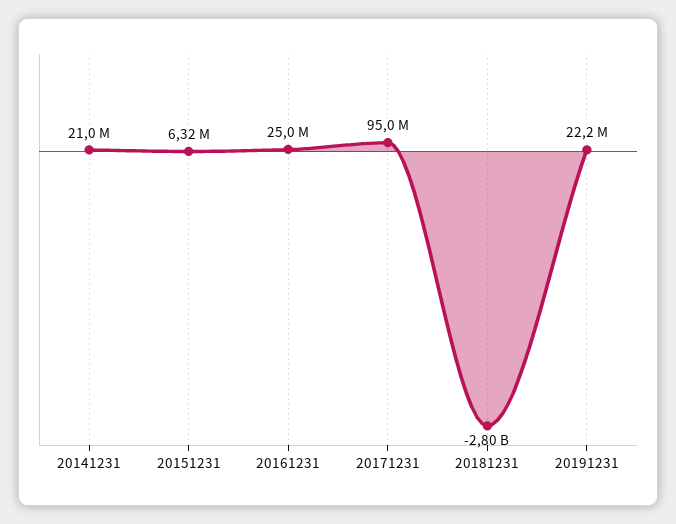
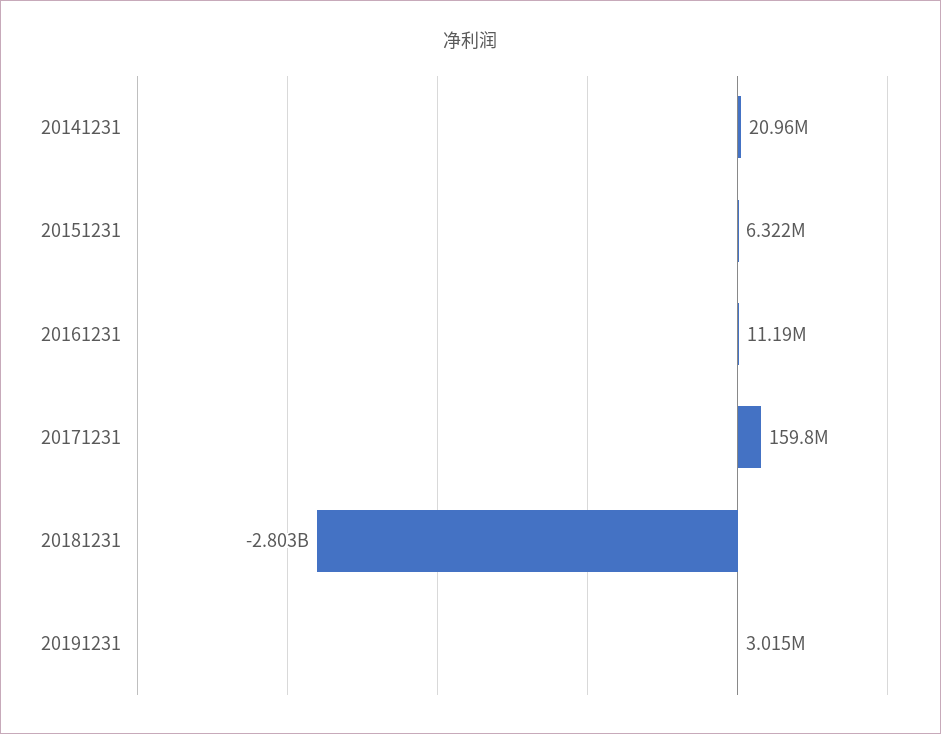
20161231: 25000000 -> 11190000
20171231: 95000000 -> 159800000
20191231: 22200000 -> 3015000

